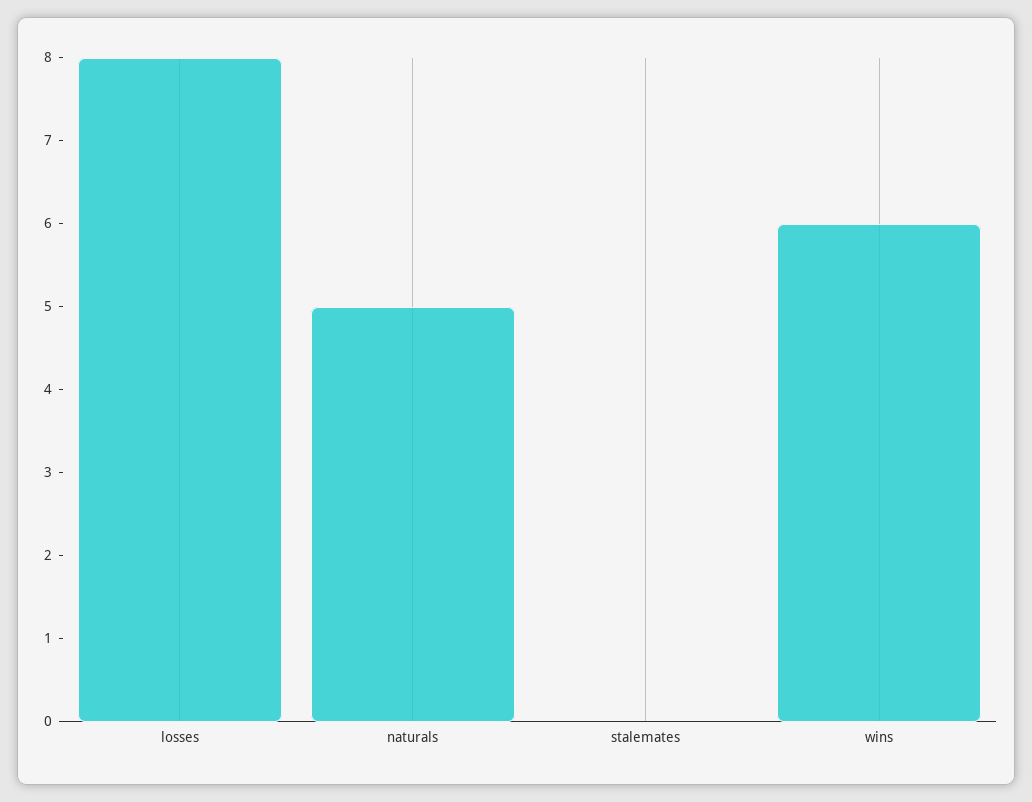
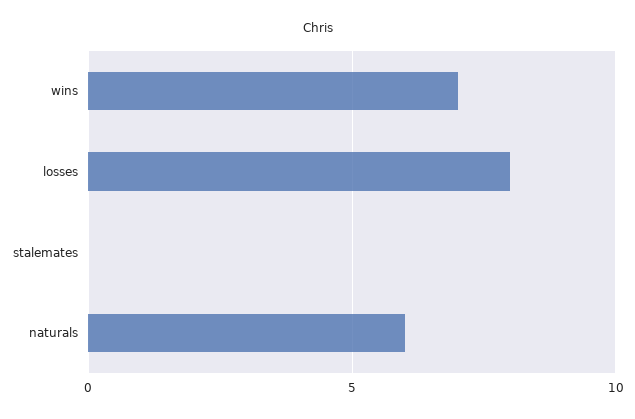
naturals: 5 -> 6
wins: 6 -> 7

